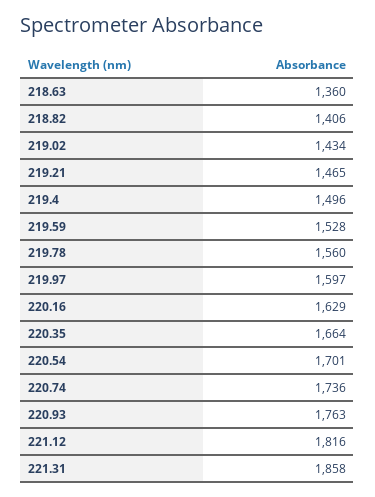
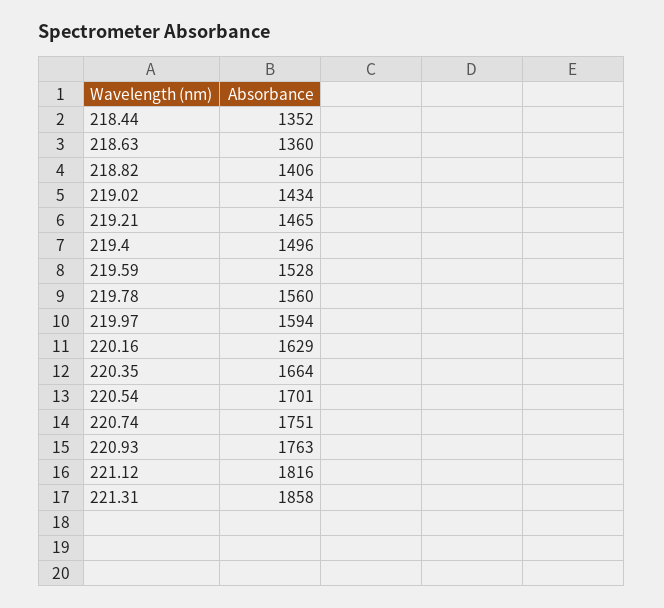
219.97: 1597 -> 1594
220.74: 1736 -> 1751
218.44: none -> 1352

